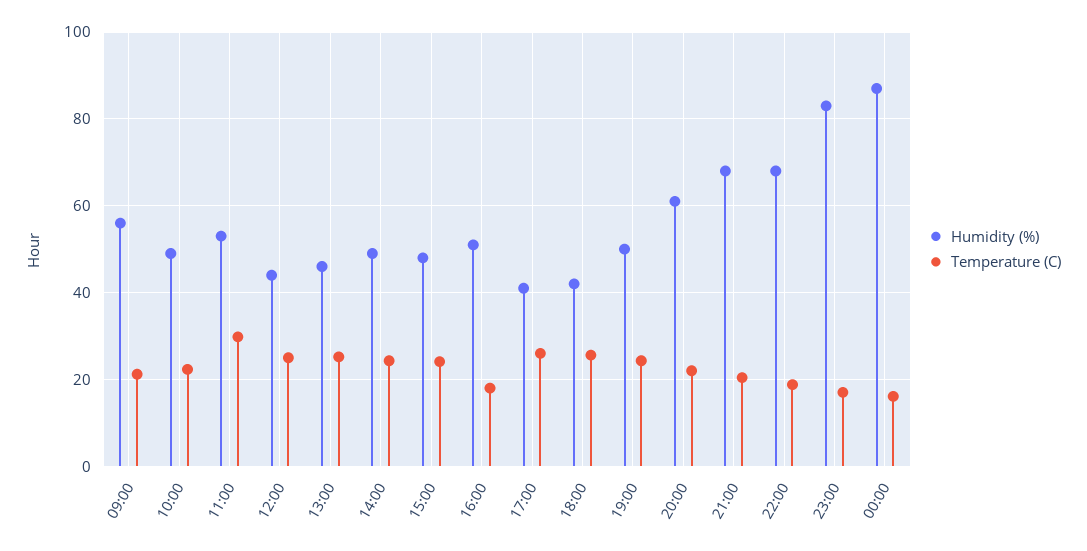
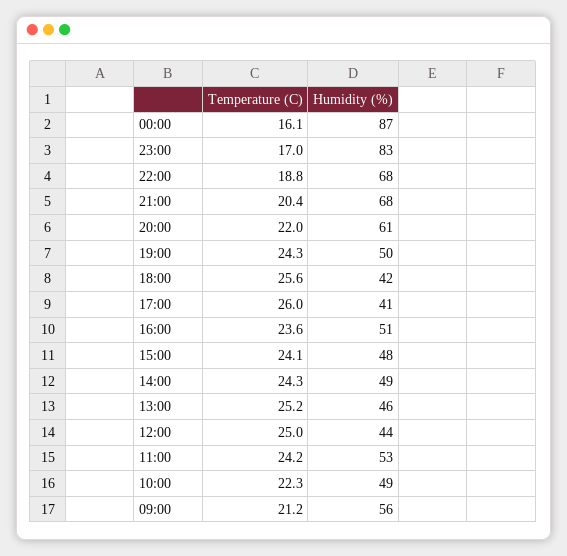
Temperature (C), 11:00: 30 -> 24.2
Temperature (C), 16:00: 18 -> 23.6

